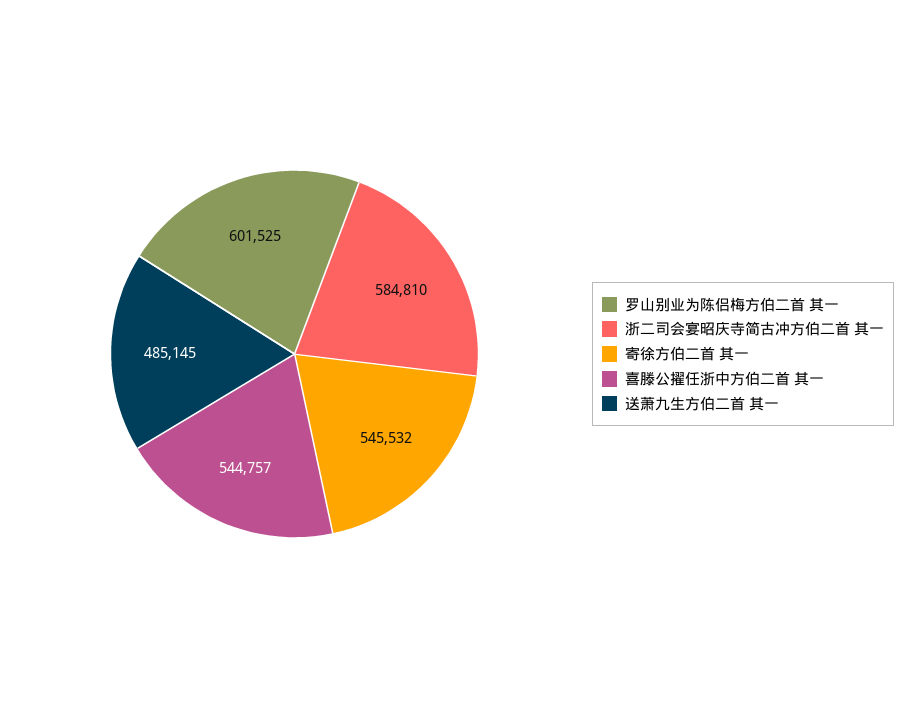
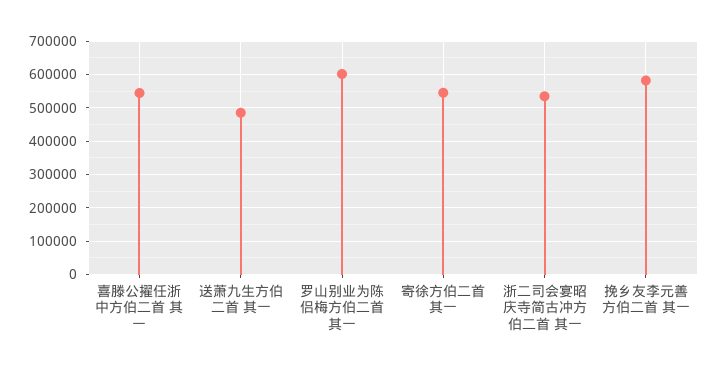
浙二司会宴昭庆寺简古冲方伯二首 其一: 584810 -> 540000
挽乡友李元善方伯二首 其一: none -> 580000

